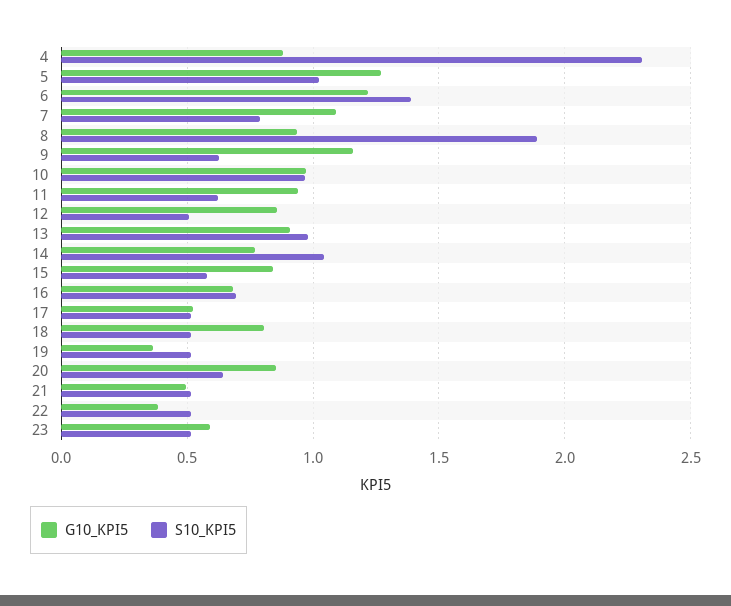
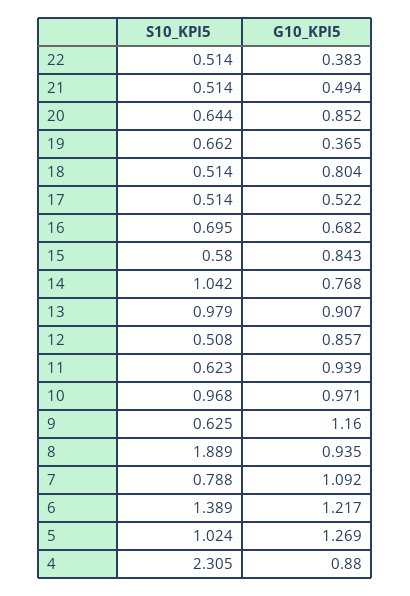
S10_KPI5, 19: 0.5 -> 0.662
G10_KPI5, 23: 0.6 -> none
S10_KPI5, 23: 0.5 -> none

